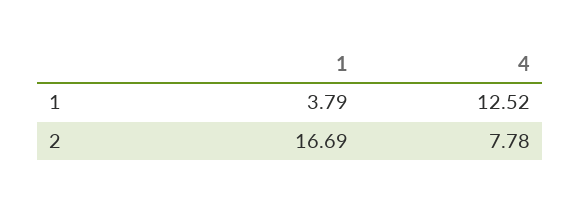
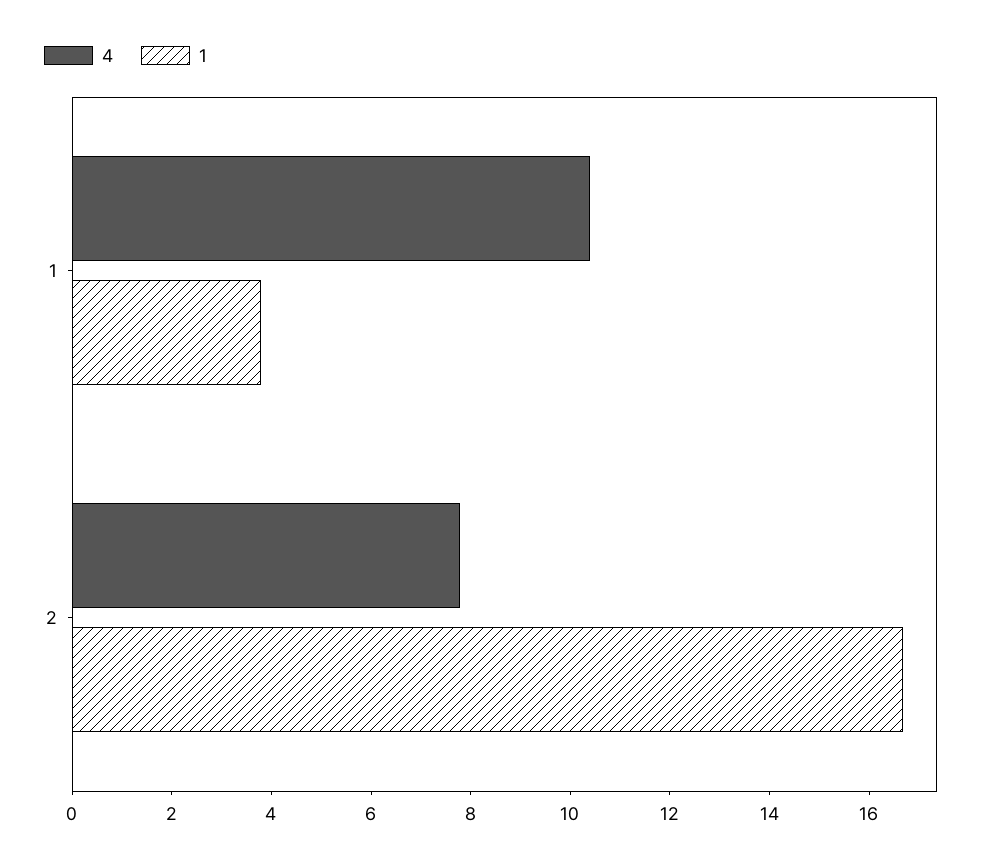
4, 1: 12.52 -> 10.5

